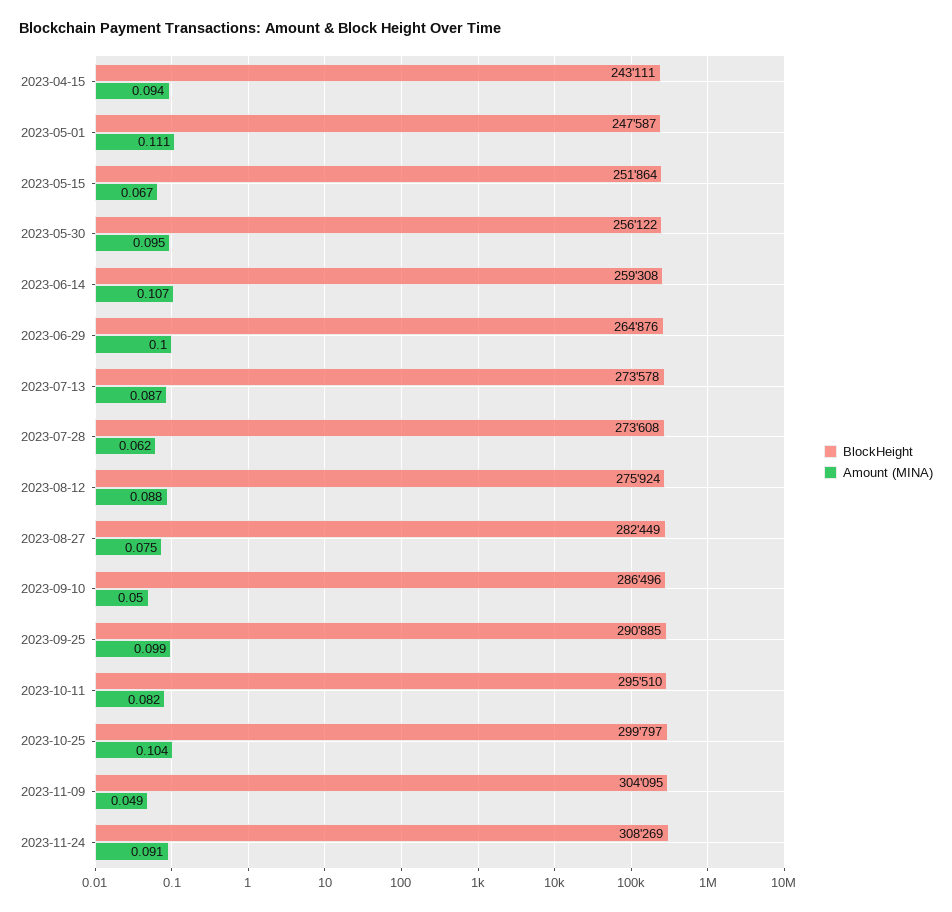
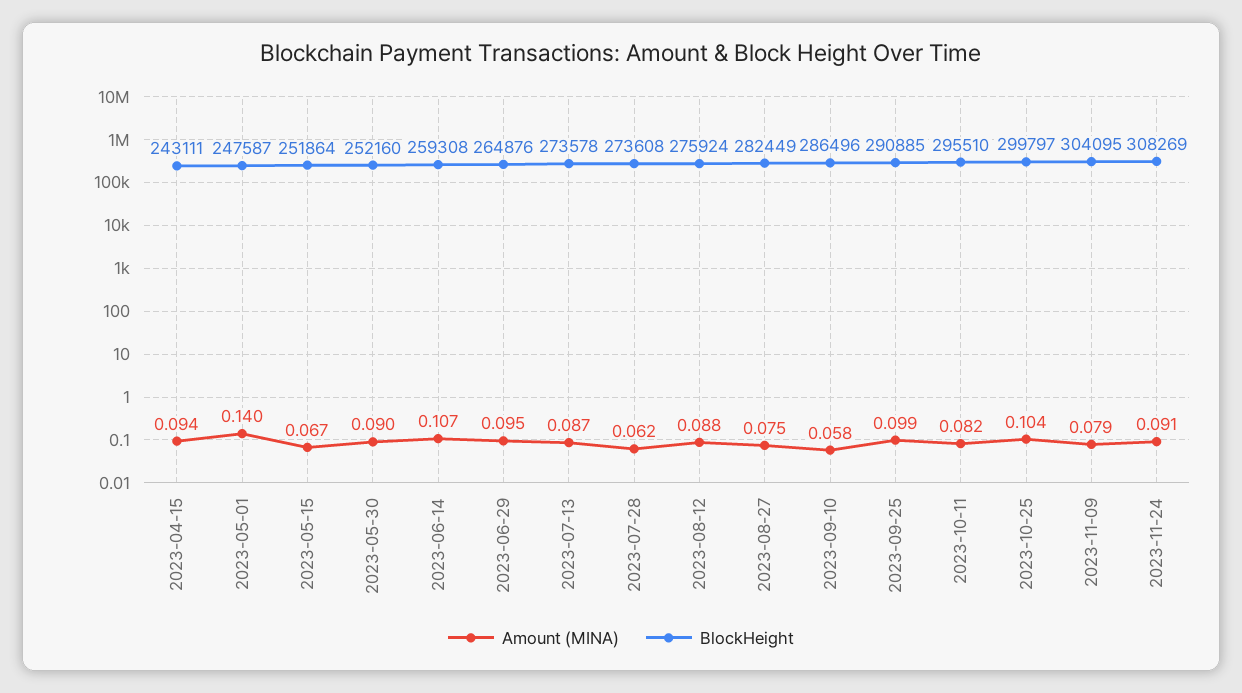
Amount (MINA), 2023-05-01: 0.111 -> 0.14
BlockHeight, 2023-05-30: 256122 -> 252160
Amount (MINA), 2023-05-30: 0.095 -> 0.09
Amount (MINA), 2023-06-29: 0.1 -> 0.095
Amount (MINA), 2023-09-10: 0.05 -> 0.058
Amount (MINA), 2023-11-09: 0.049 -> 0.079

